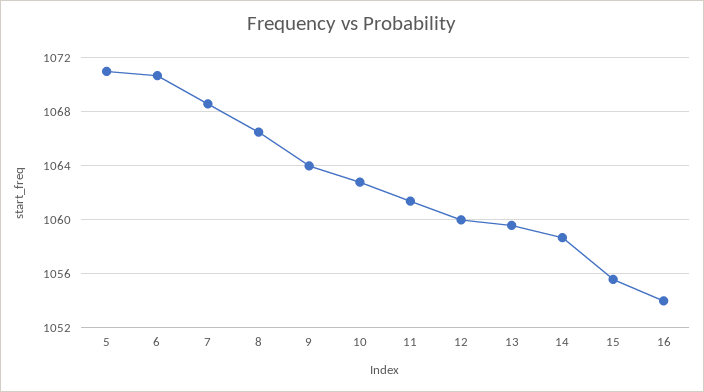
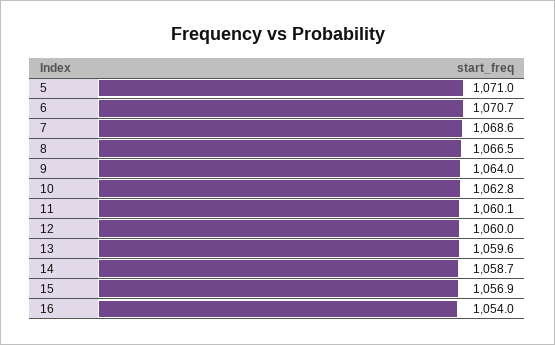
11: 1061.5 -> 1060.1
15: 1055.5 -> 1056.9

